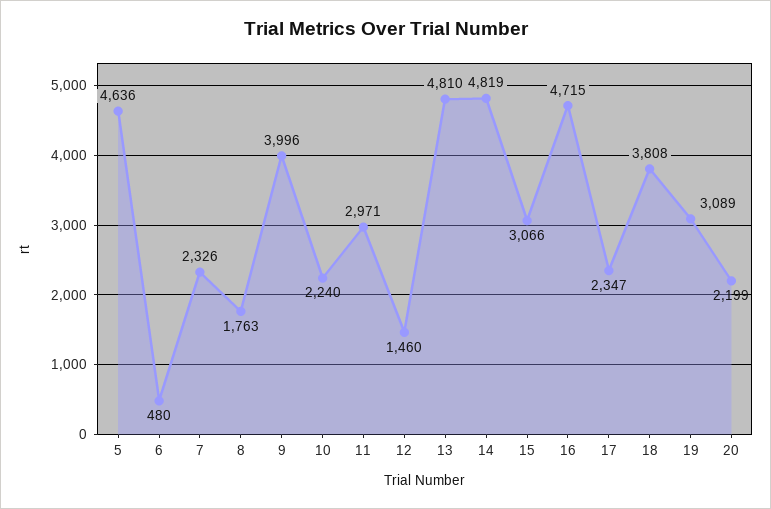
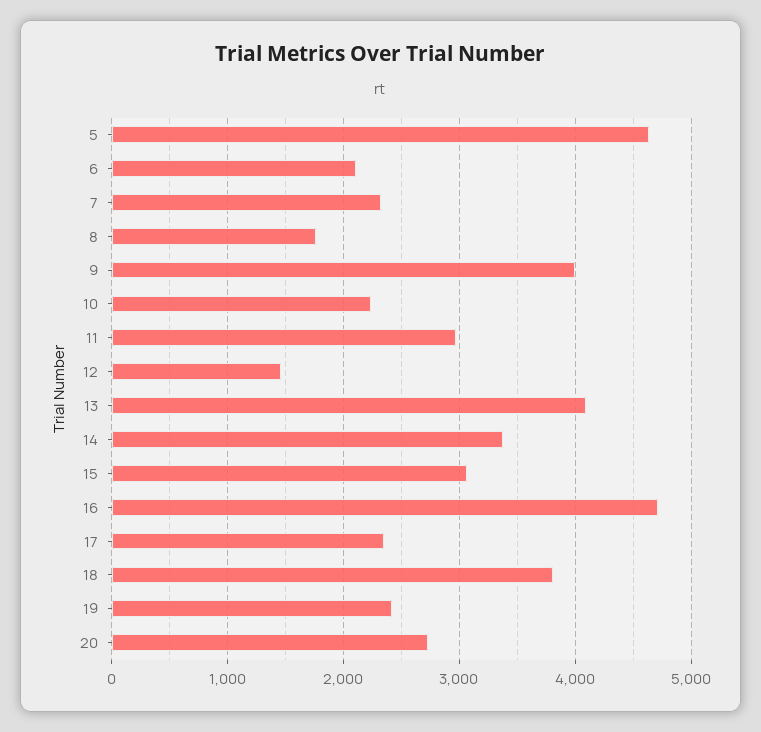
6: 480 -> 2100
13: 4810 -> 4100
14: 4819 -> 3400
19: 3089 -> 2400
20: 2199 -> 2700

